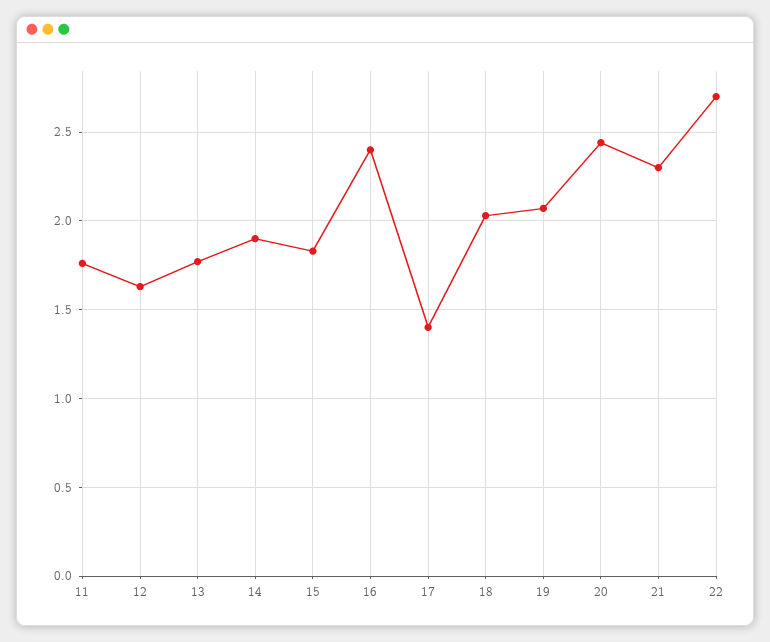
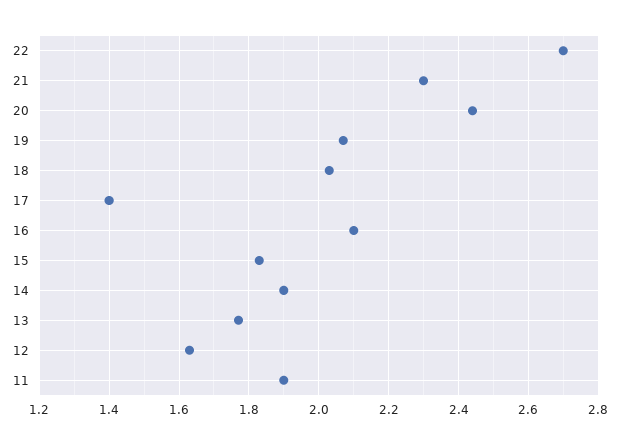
11: 1.75 -> 1.9
16: 2.4 -> 2.1

